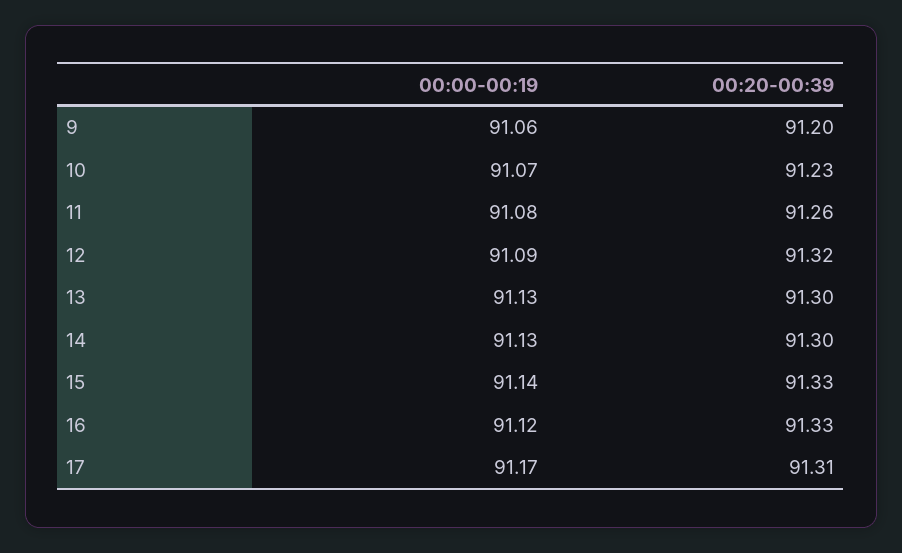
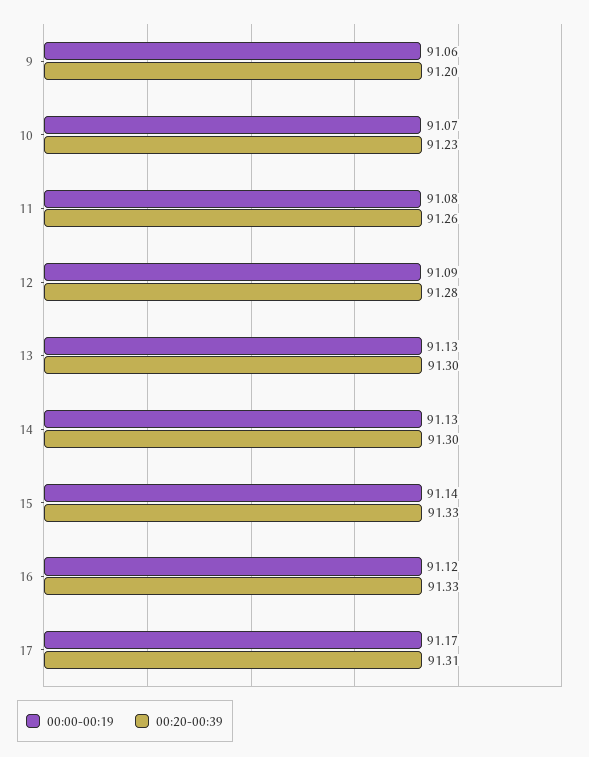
00:20-00:39, 12: 91.32 -> 91.28

